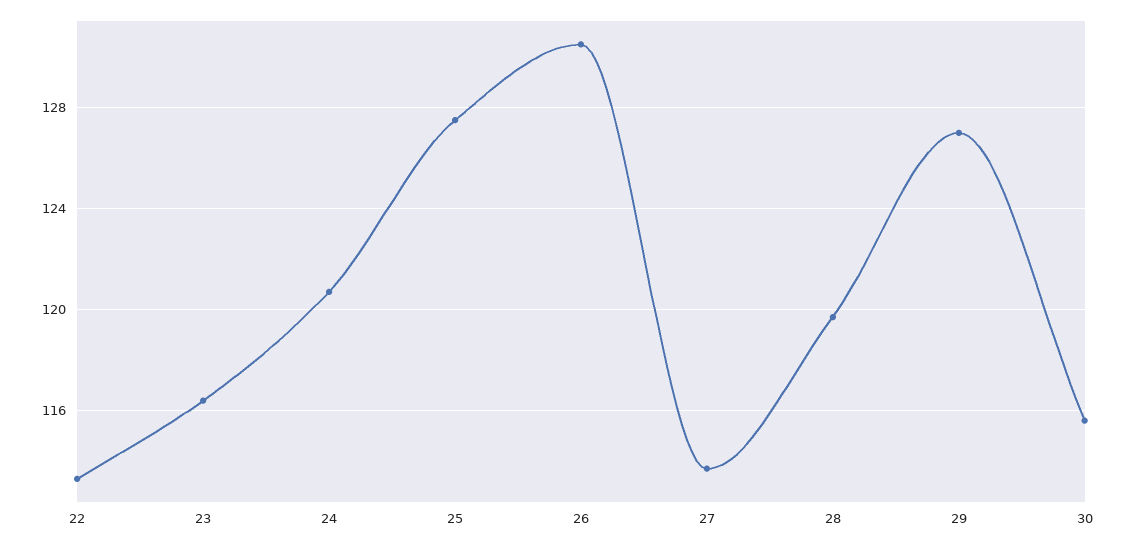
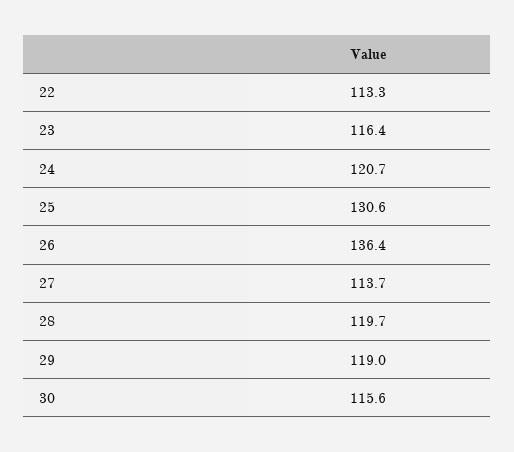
25: 127.5 -> 130.6
26: 130.5 -> 136.4
29: 127 -> 119

